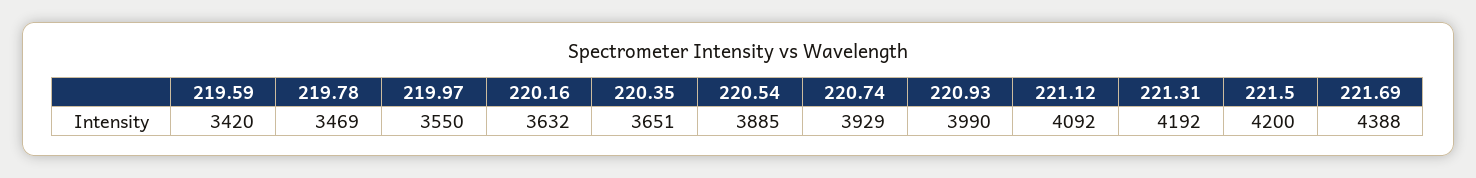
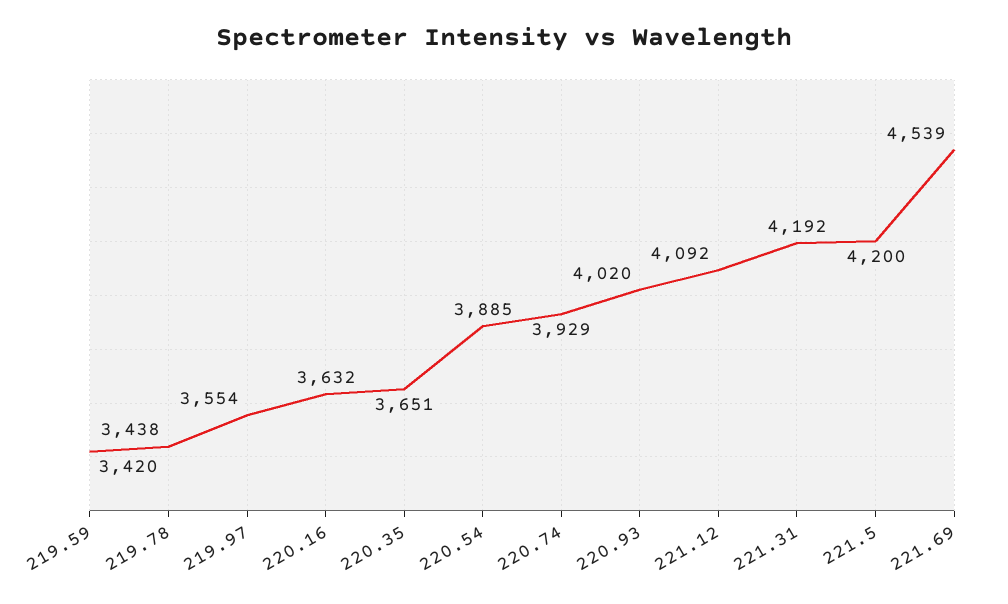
219.78: 3469 -> 3438
219.97: 3550 -> 3554
220.93: 3990 -> 4020
221.69: 4388 -> 4539

